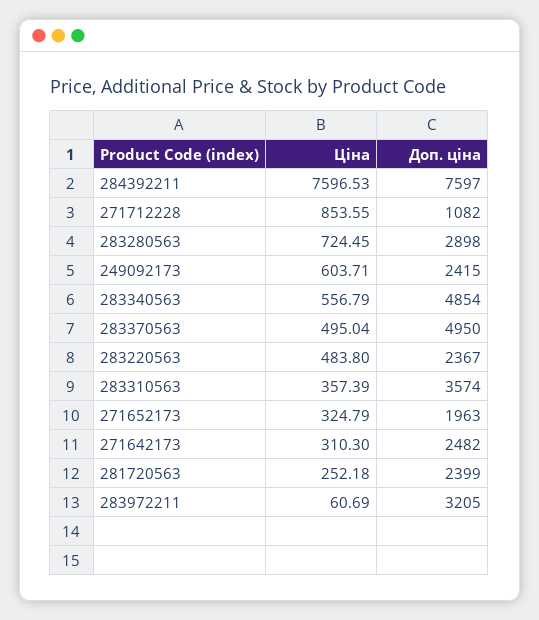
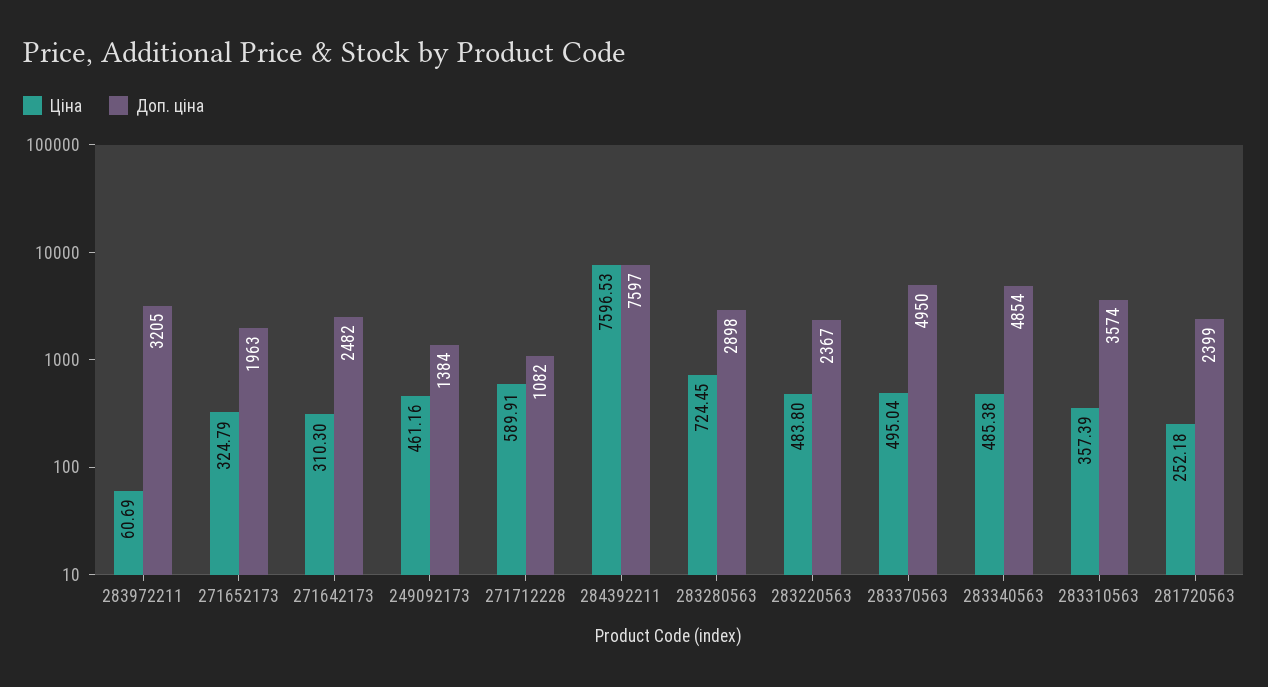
Ціна, 271712228: 853.55 -> 589.91
Ціна, 249092173: 603.71 -> 461.16
Доп. ціна, 249092173: 2415 -> 1384
Ціна, 283340563: 556.79 -> 485.38

